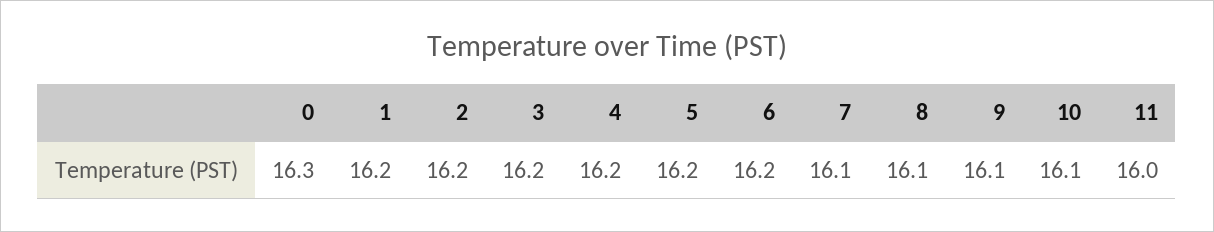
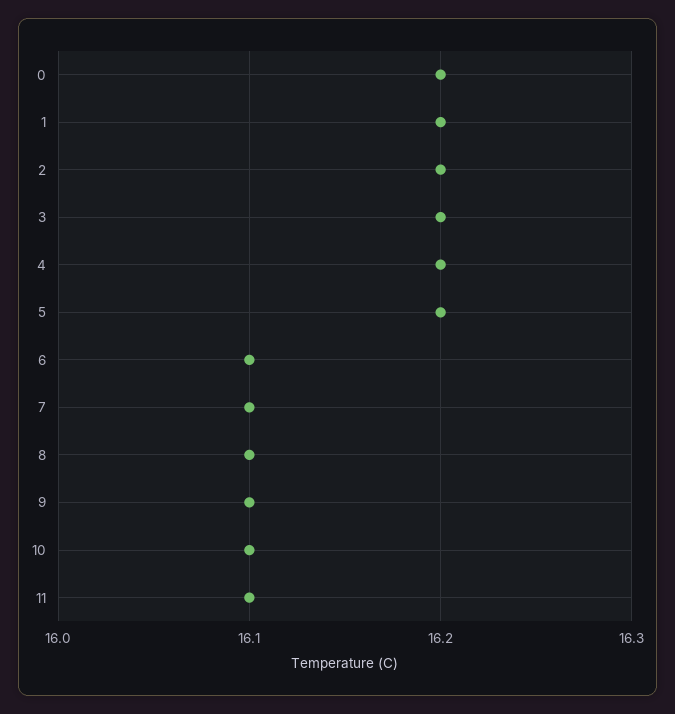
0: 16.3 -> 16.2
6: 16.2 -> 16.1
11: 16 -> 16.1

